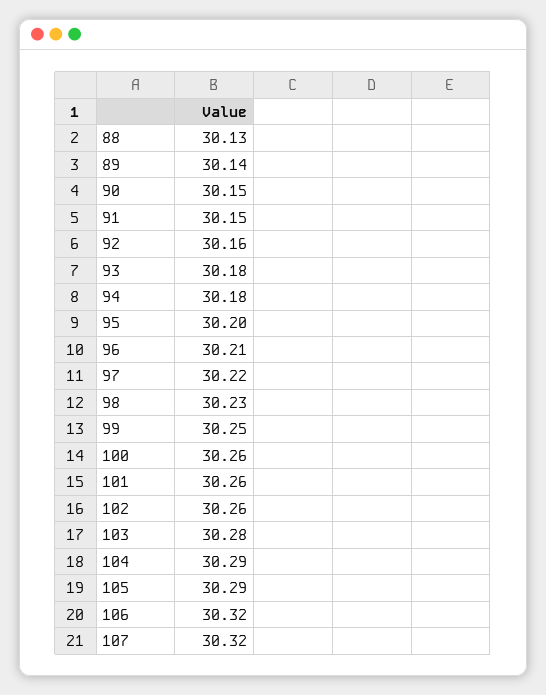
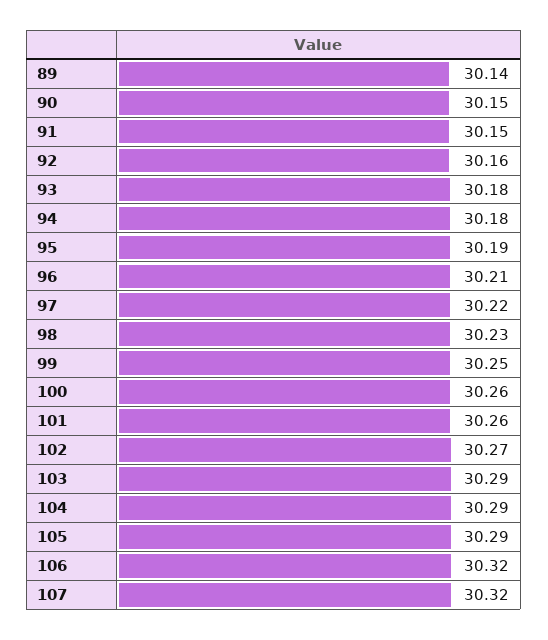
88: 30.13 -> none
95: 30.2 -> 30.19
102: 30.26 -> 30.27
103: 30.28 -> 30.29

